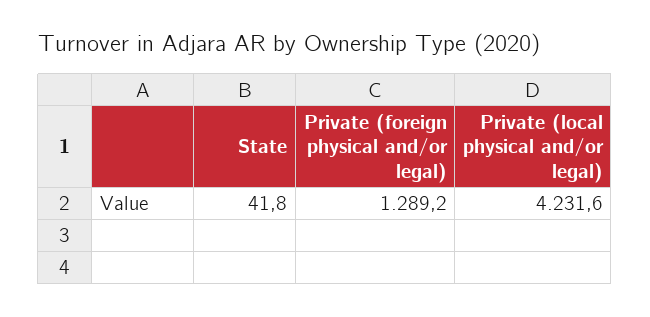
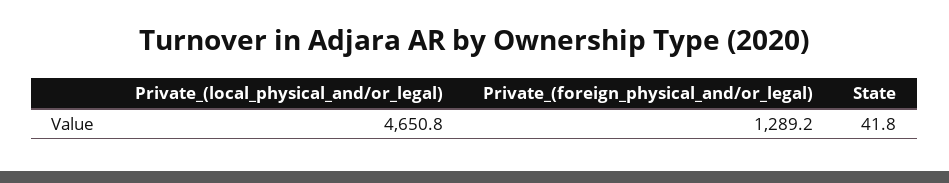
Private (local physical and/or legal): 4231.6 -> 4650.8

